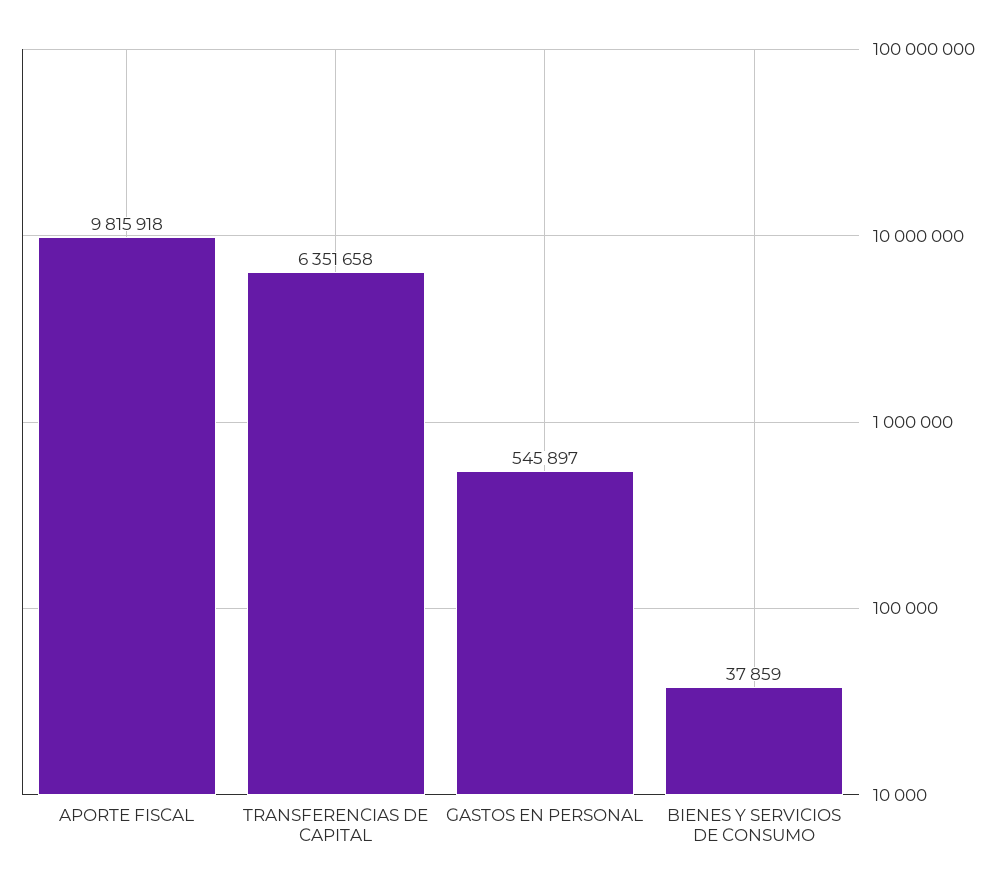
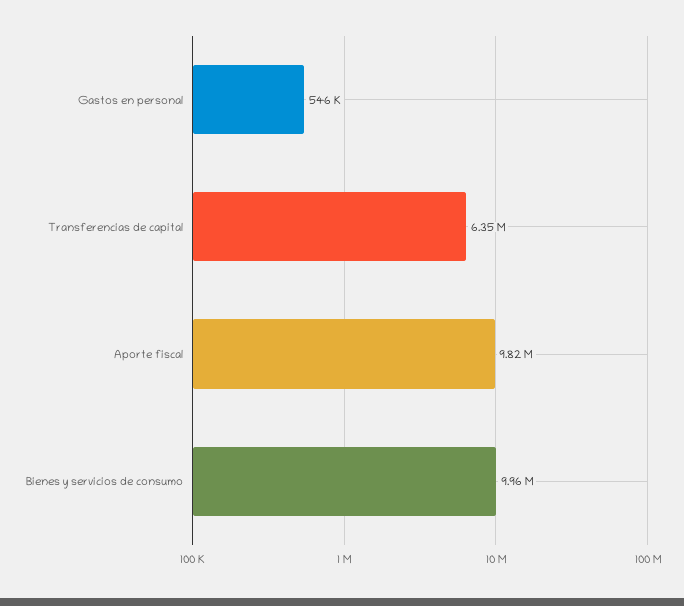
BIENES Y SERVICIOS DE CONSUMO: 37859 -> 9960000

